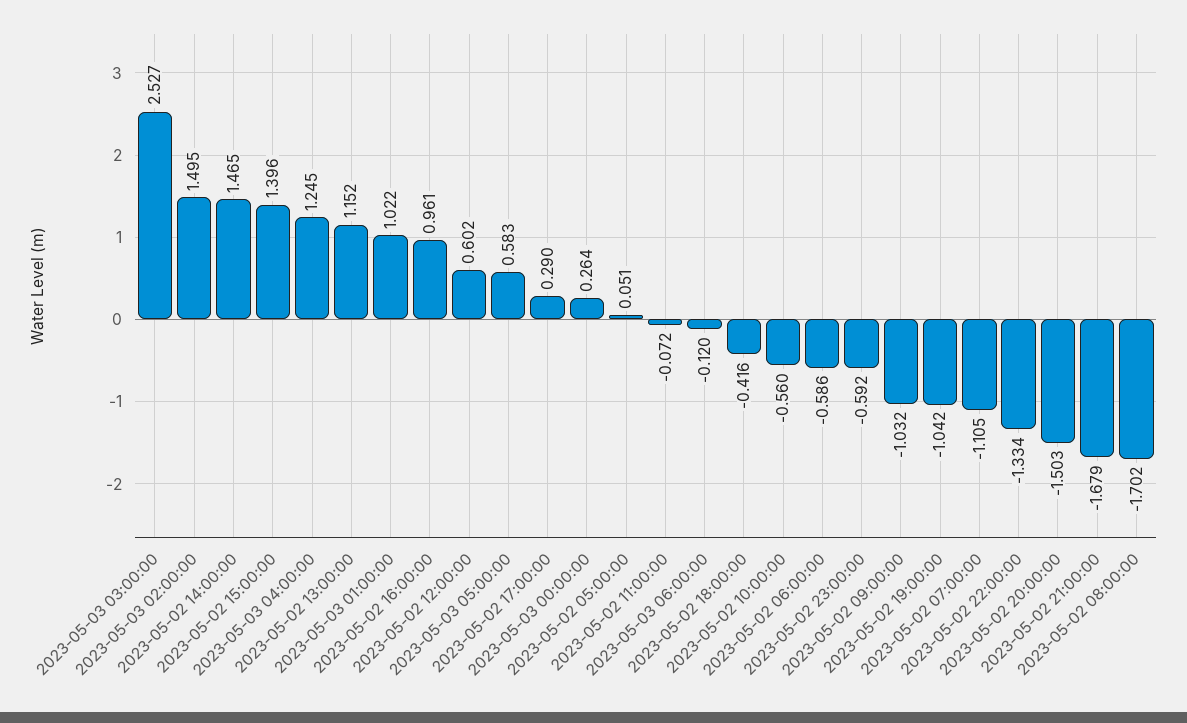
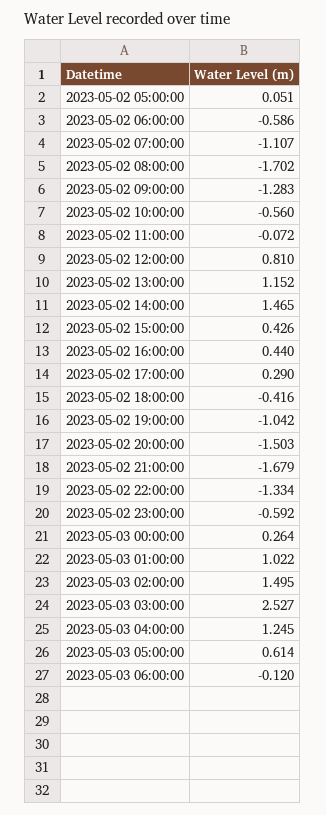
2023-05-02 15:00:00: 1.396 -> 0.426
2023-05-02 16:00:00: 0.961 -> 0.44
2023-05-02 12:00:00: 0.602 -> 0.81
2023-05-03 05:00:00: 0.583 -> 0.614
2023-05-02 09:00:00: -1.032 -> -1.283
2023-05-02 07:00:00: -1.105 -> -1.107

